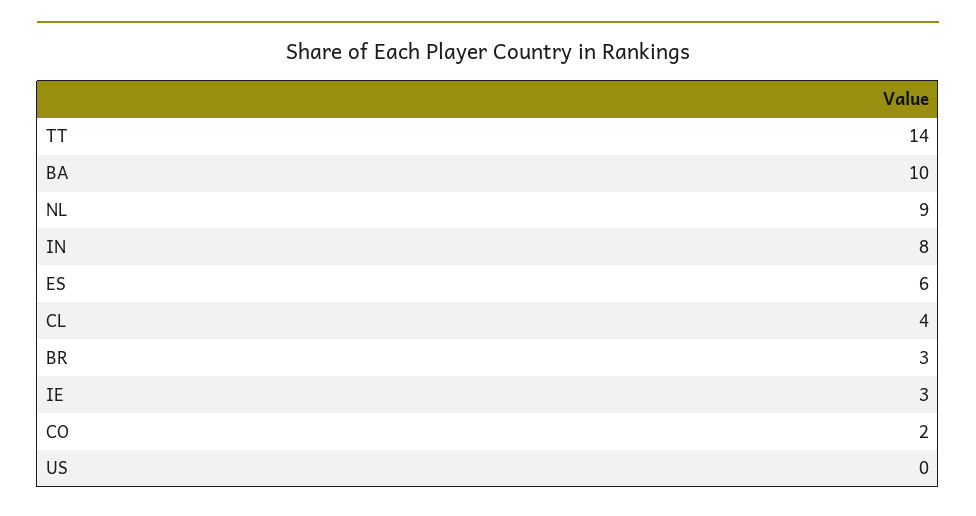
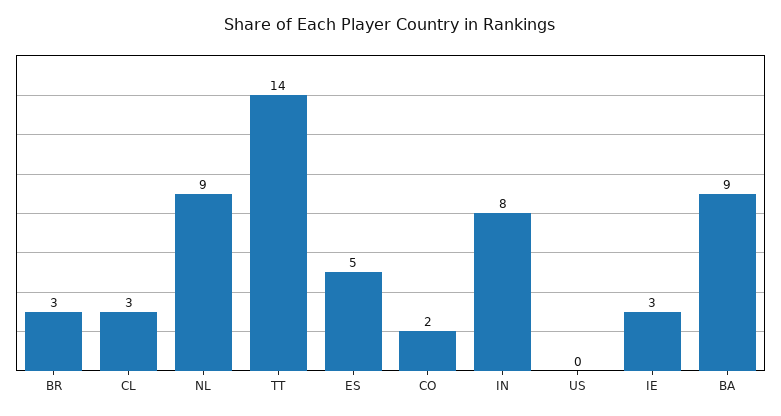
BA: 10 -> 9
ES: 6 -> 5
CL: 4 -> 3

